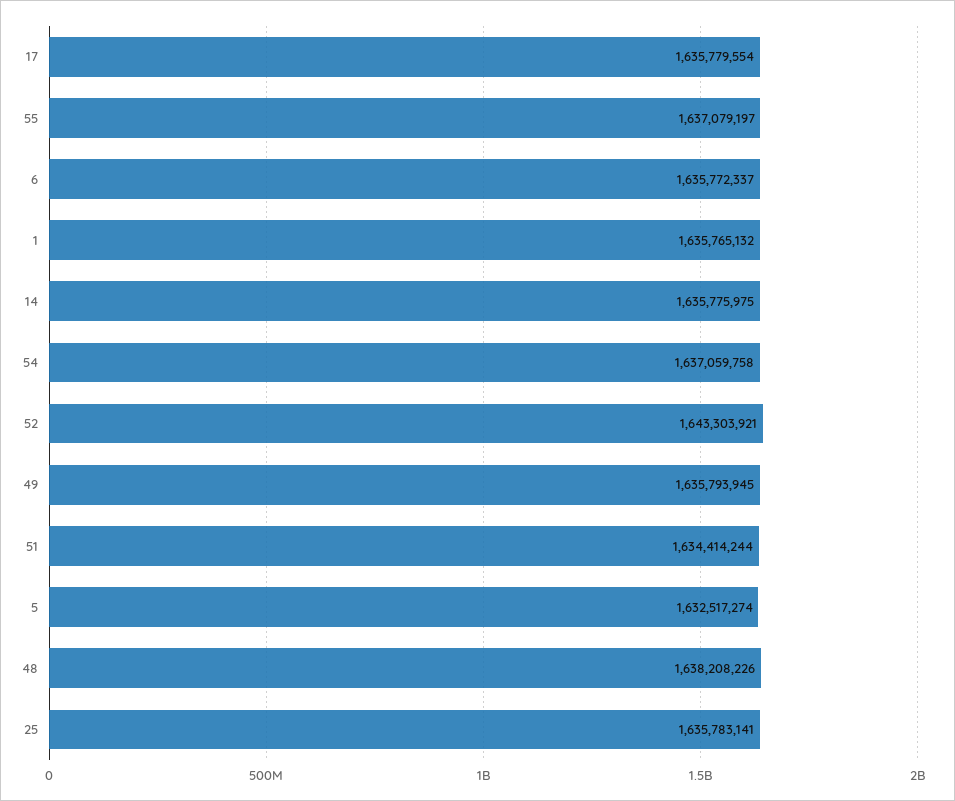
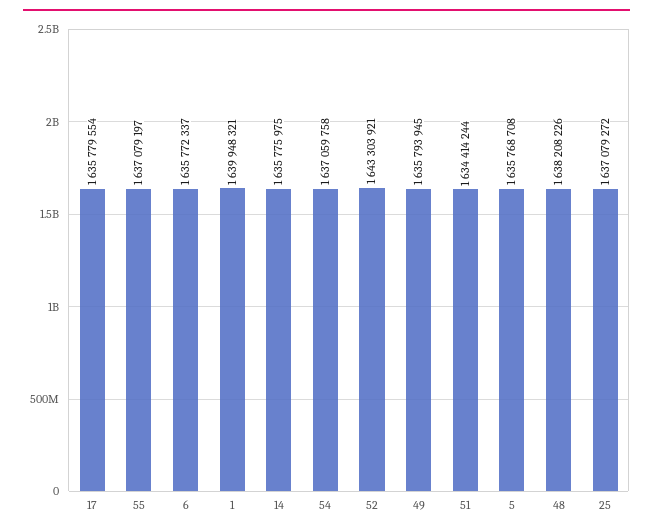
1: 1635765132 -> 1639948321
5: 1632517274 -> 1635768708
25: 1635783141 -> 1637079272

